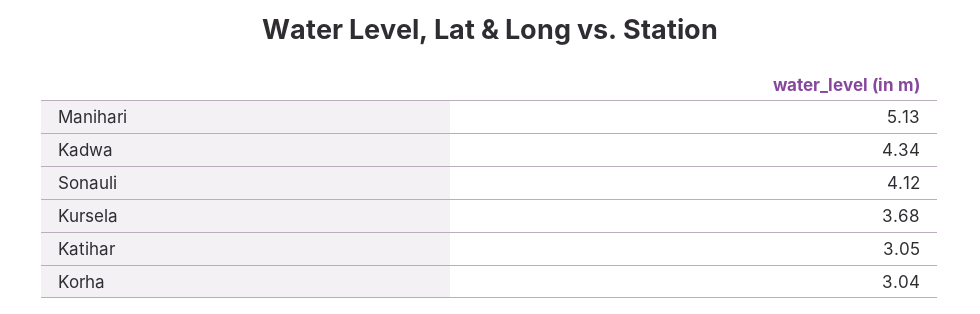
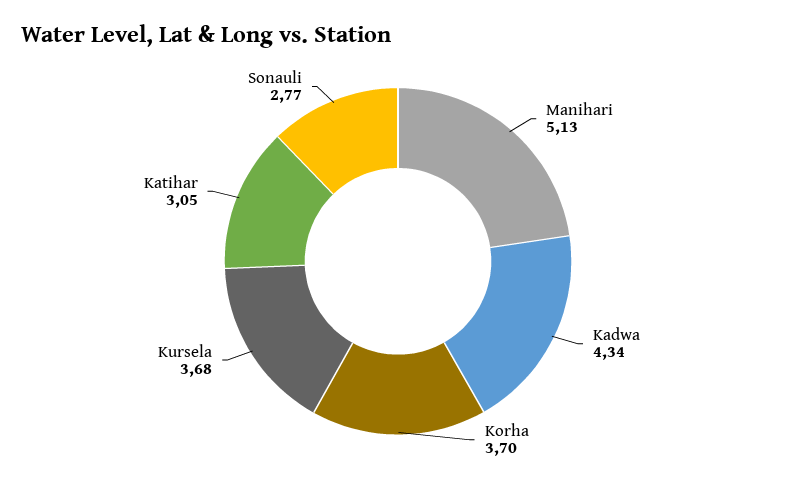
Sonauli: 4.12 -> 2.77
Korha: 3.04 -> 3.7

